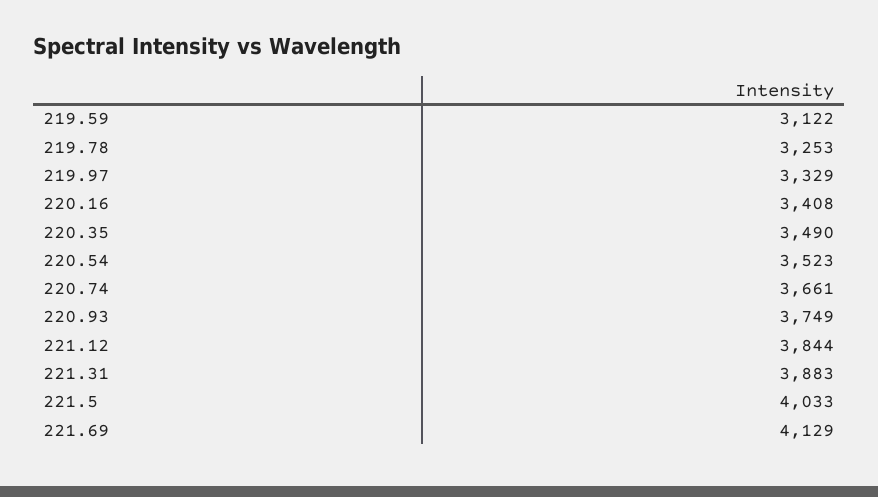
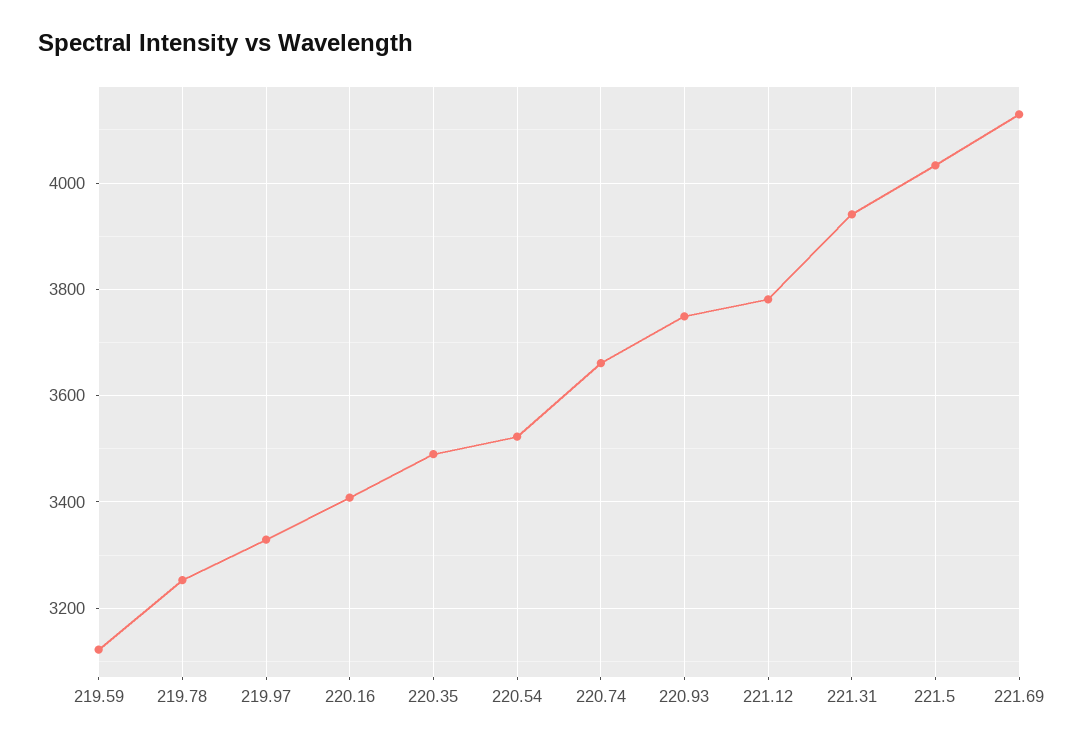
221.12: 3844 -> 3780
221.31: 3883 -> 3940

